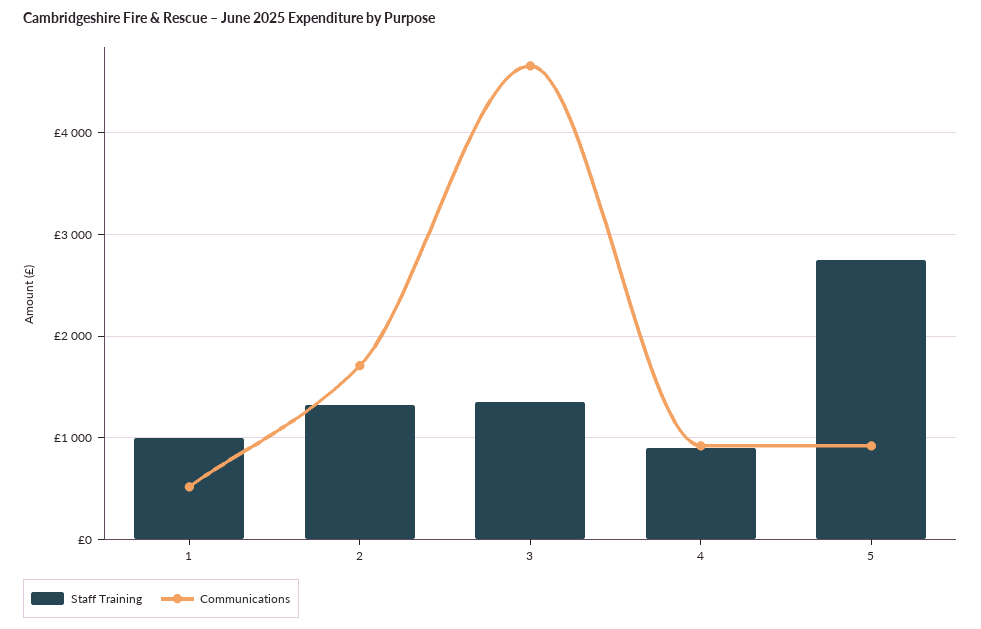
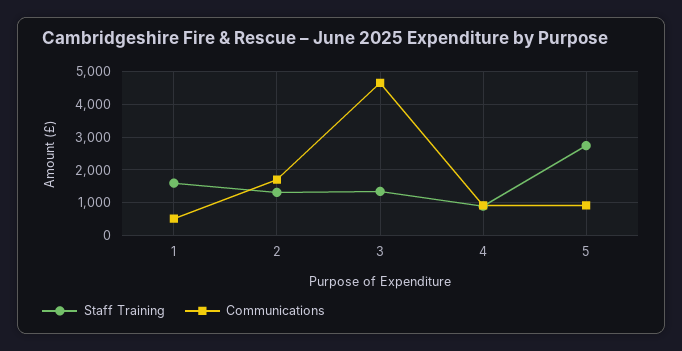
Staff Training, 1: 1000 -> 1600

